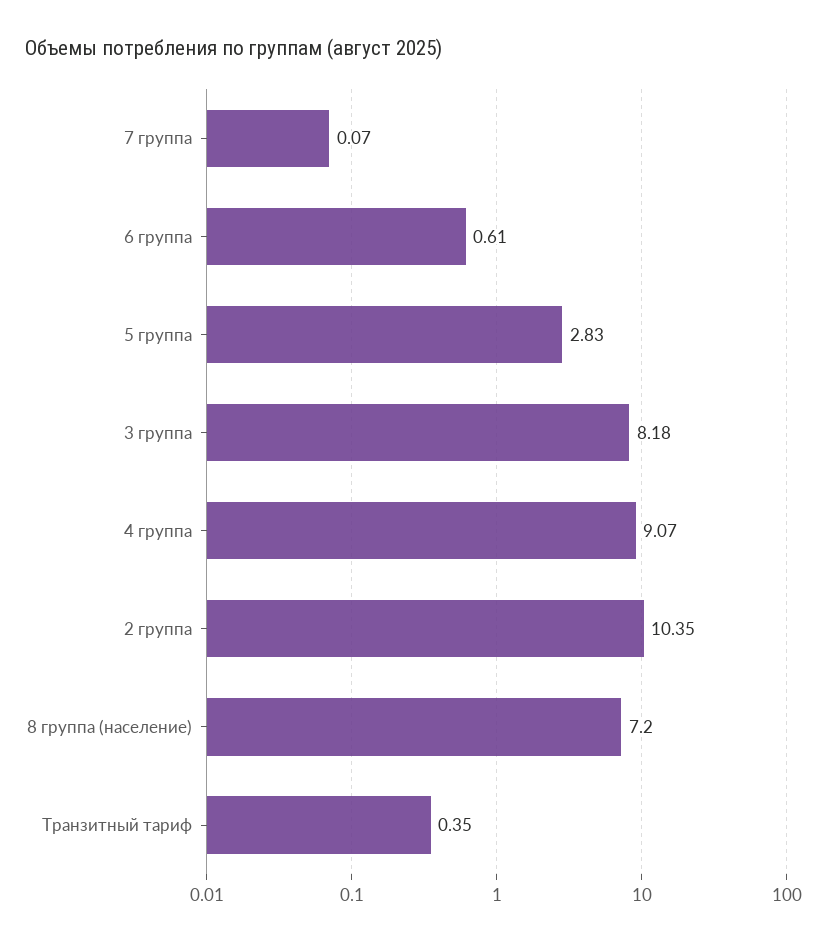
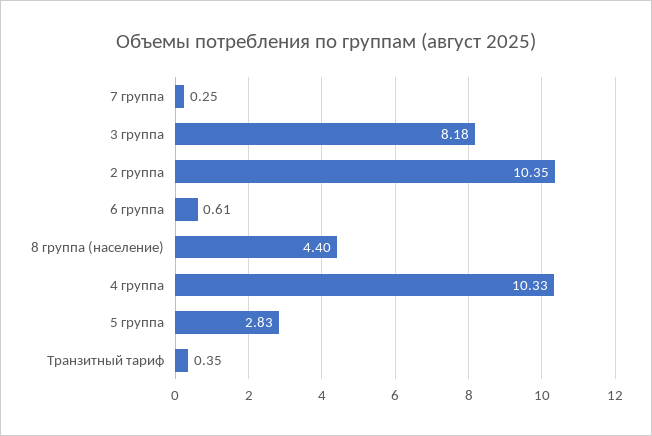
7 группа: 0.07 -> 0.25
4 группа: 9.07 -> 10.33
8 группа (население): 7.2 -> 4.4

